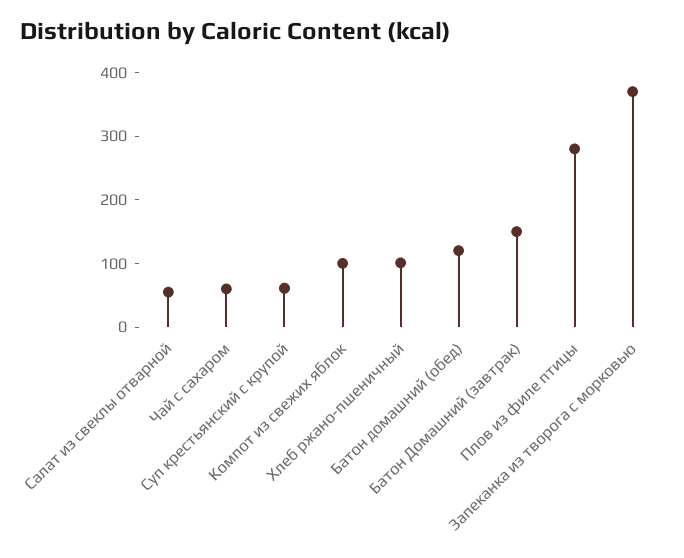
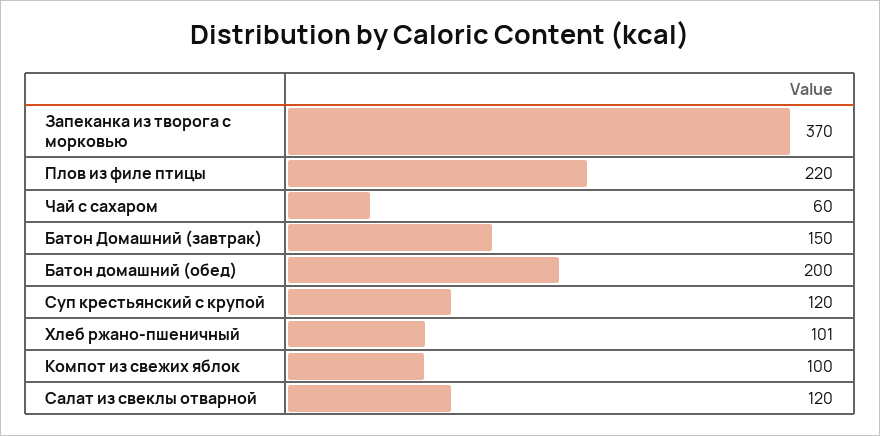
Салат из свеклы отварной: 60 -> 120
Суп крестьянский с крупой: 60 -> 120
Батон домашний (обед): 120 -> 200
Плов из филе птицы: 280 -> 220

